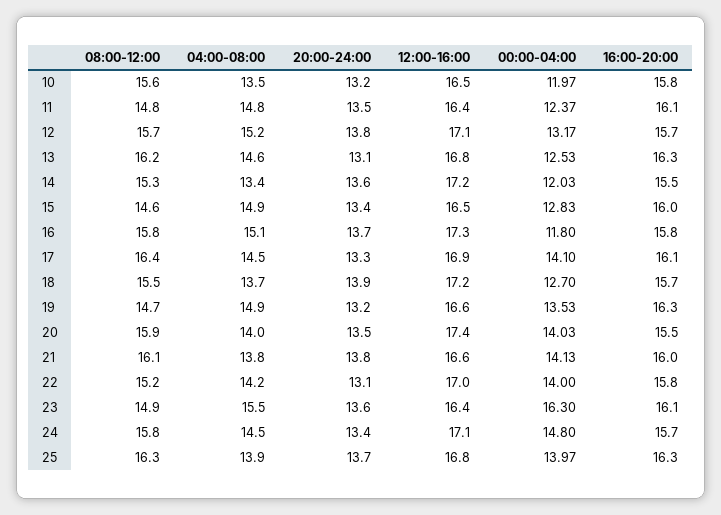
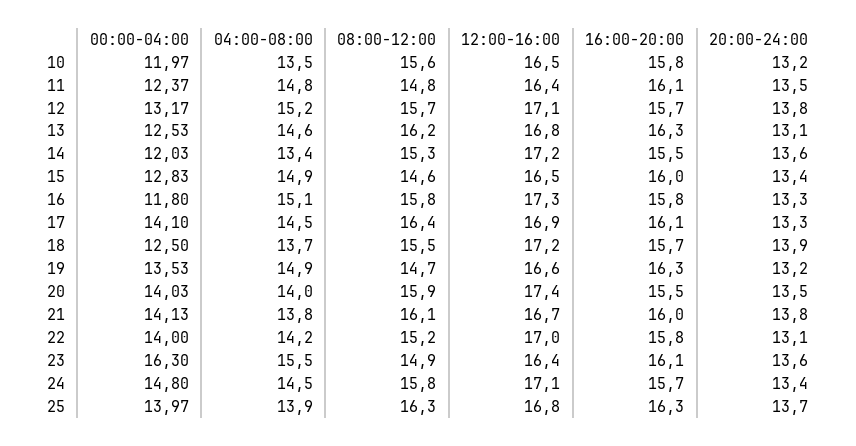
20:00-24:00, 16: 13.7 -> 13.3
00:00-04:00, 18: 12.7 -> 12.5
12:00-16:00, 21: 16.6 -> 16.7

